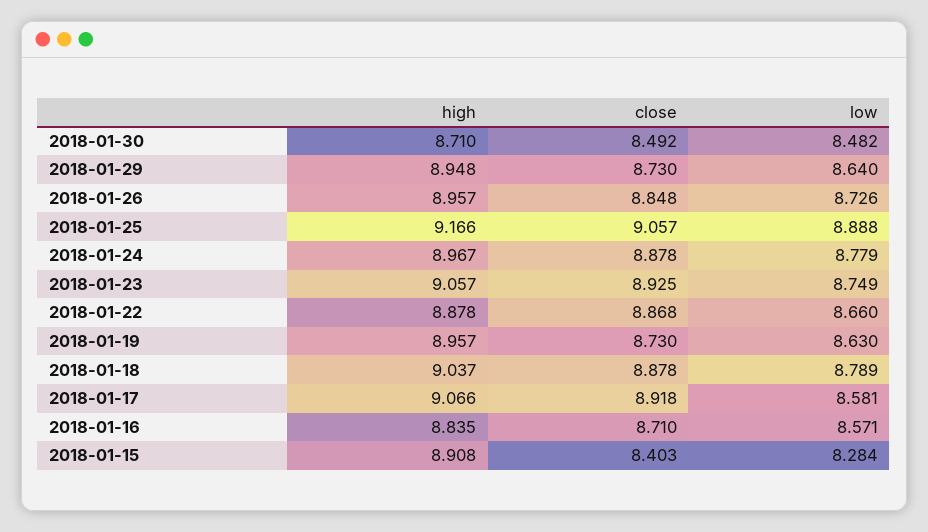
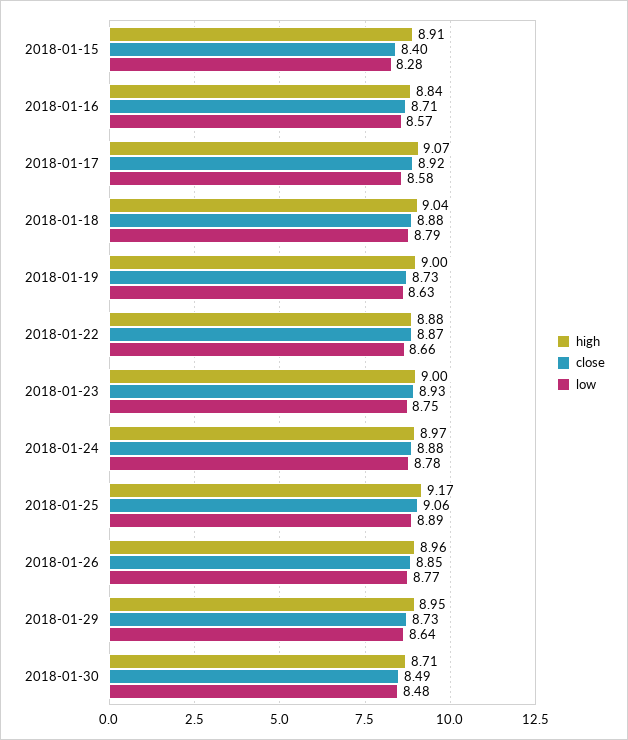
low, 2018-01-26: 8.726 -> 8.77
high, 2018-01-23: 9.057 -> 9
high, 2018-01-19: 8.957 -> 9

